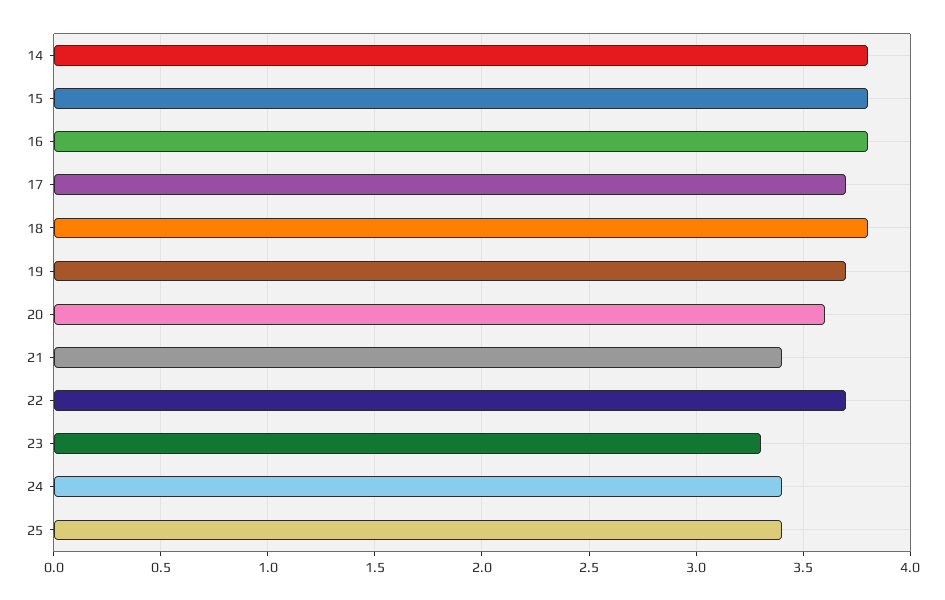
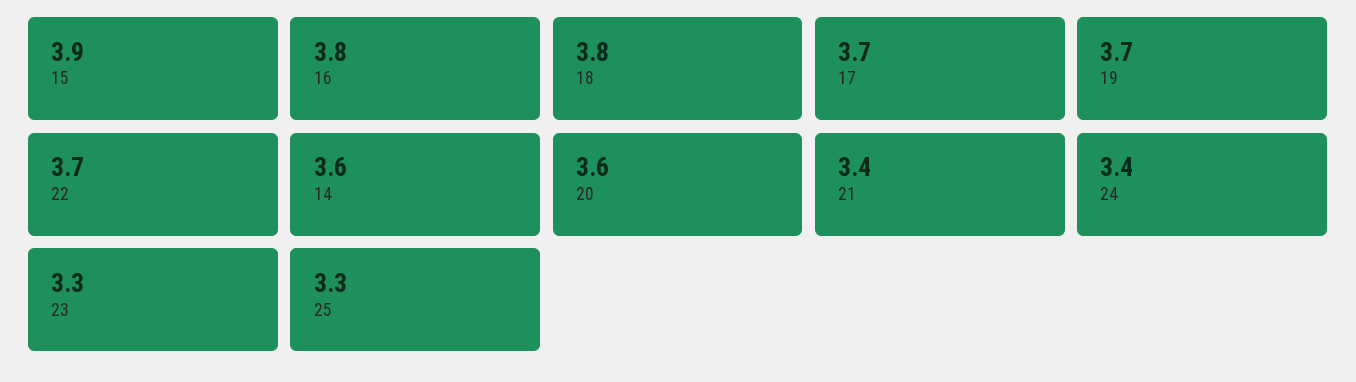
14: 3.8 -> 3.6
15: 3.8 -> 3.9
25: 3.4 -> 3.3

